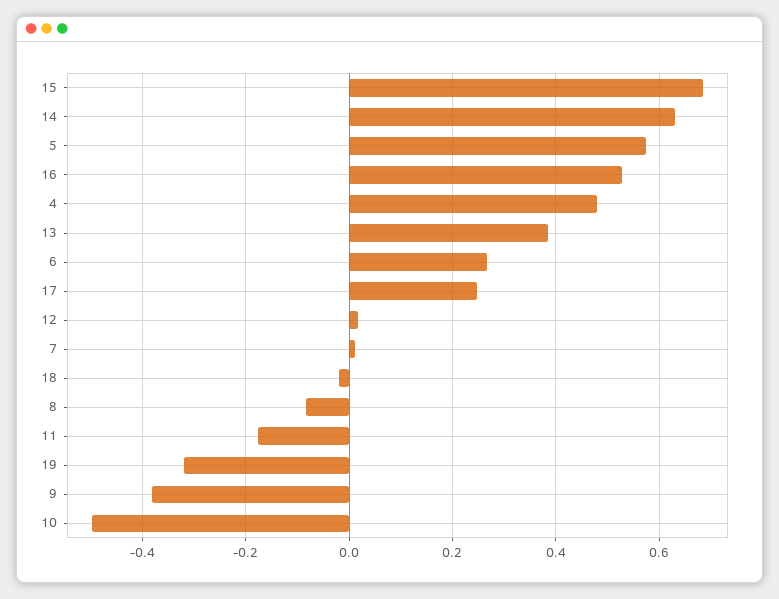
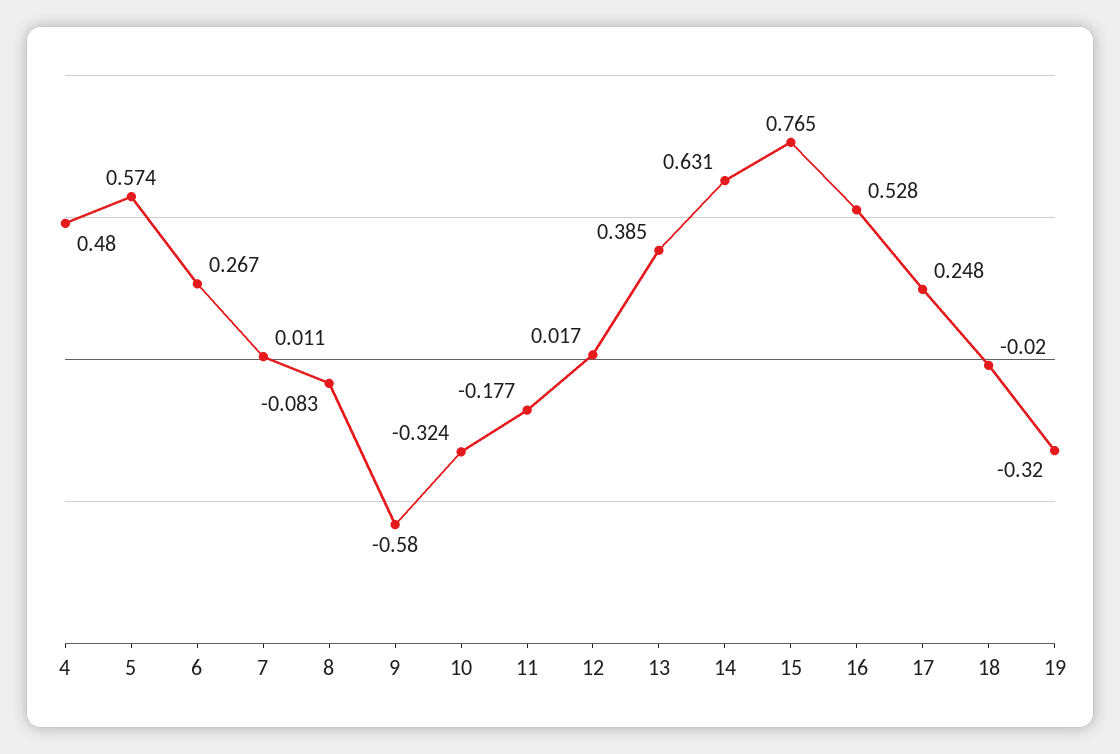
15: 0.68 -> 0.765
9: -0.38 -> -0.58
10: -0.5 -> -0.324

